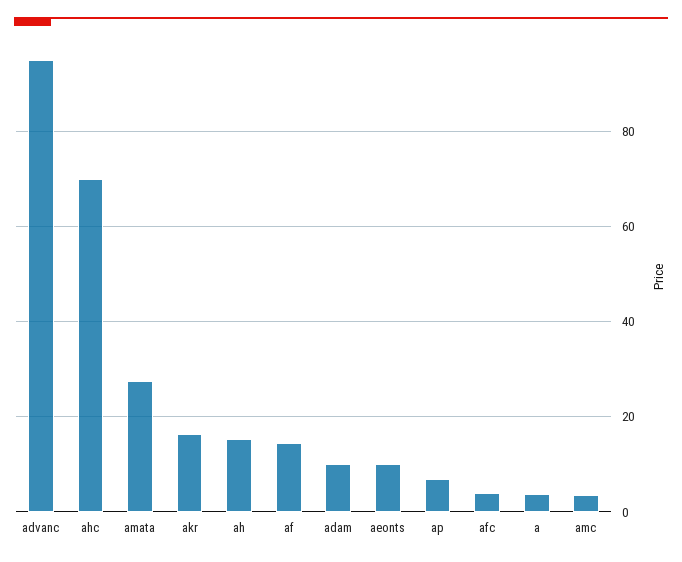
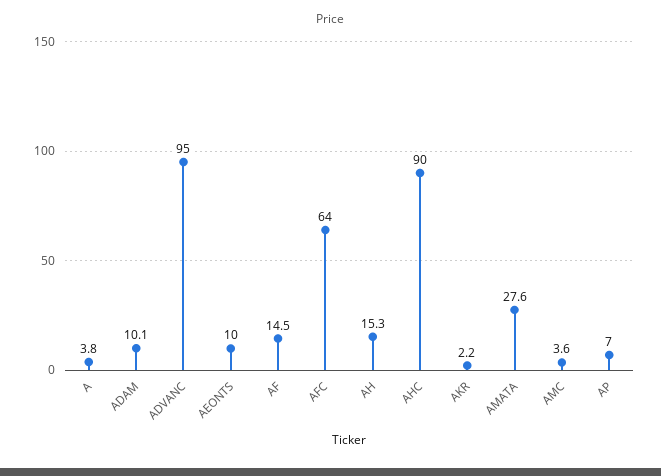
ahc: 70 -> 90
akr: 16 -> 2.2
afc: 4 -> 64

